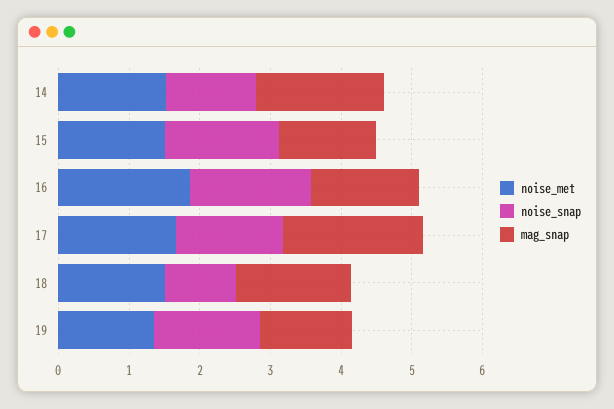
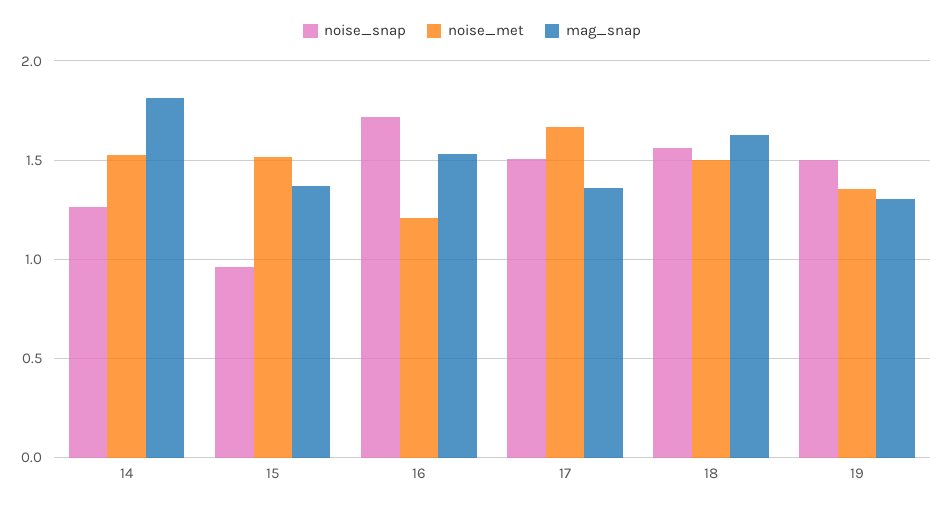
noise_snap, 15: 1.6 -> 0.95
noise_met, 16: 1.8 -> 1.2
mag_snap, 17: 2 -> 1.35
noise_snap, 18: 1 -> 1.55

